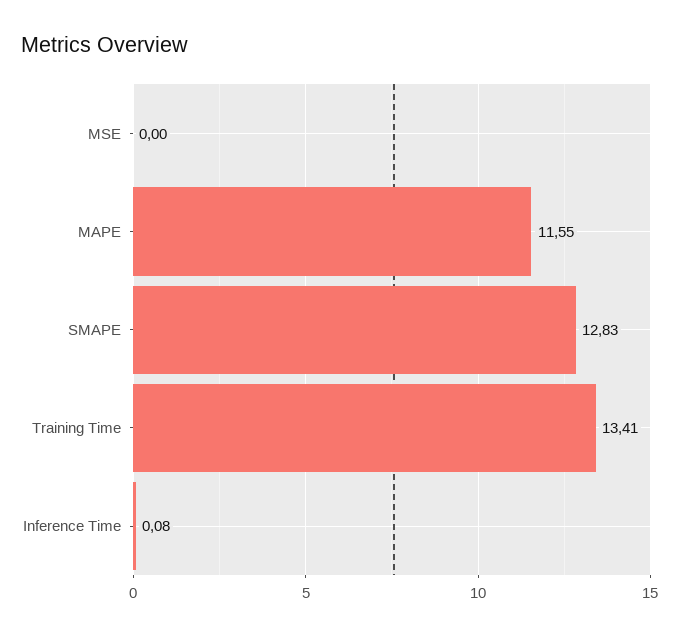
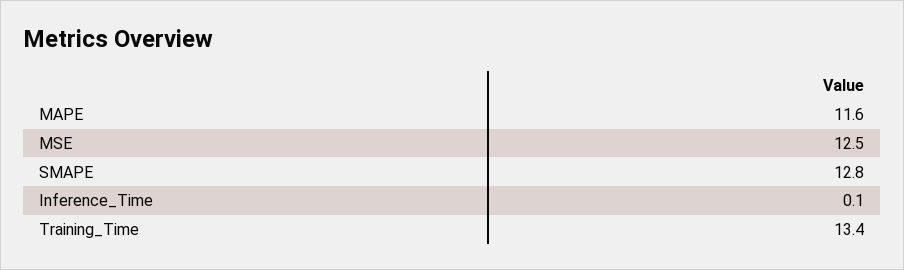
MSE: 0 -> 12.5

